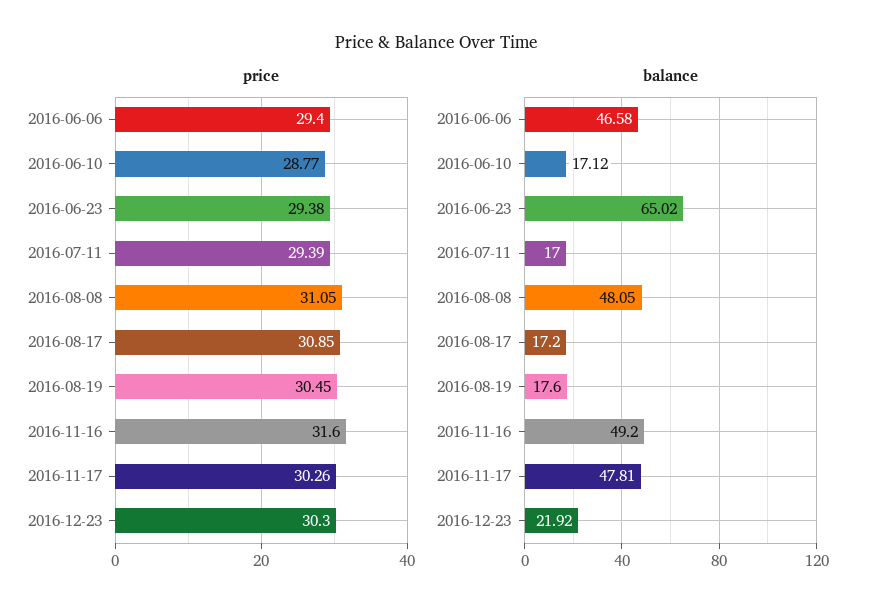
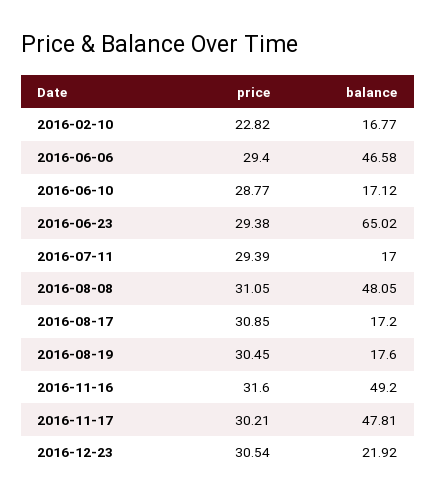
price, 2016-11-17: 30.26 -> 30.21
price, 2016-12-23: 30.3 -> 30.54
price, 2016-02-10: none -> 22.82
balance, 2016-02-10: none -> 16.77

